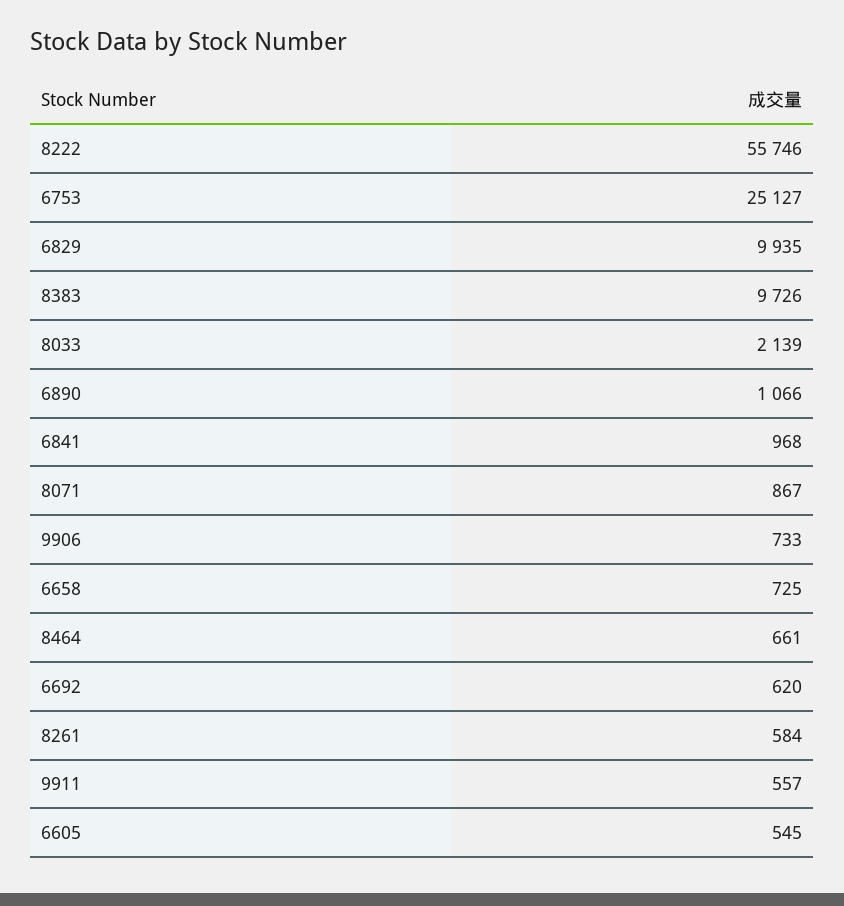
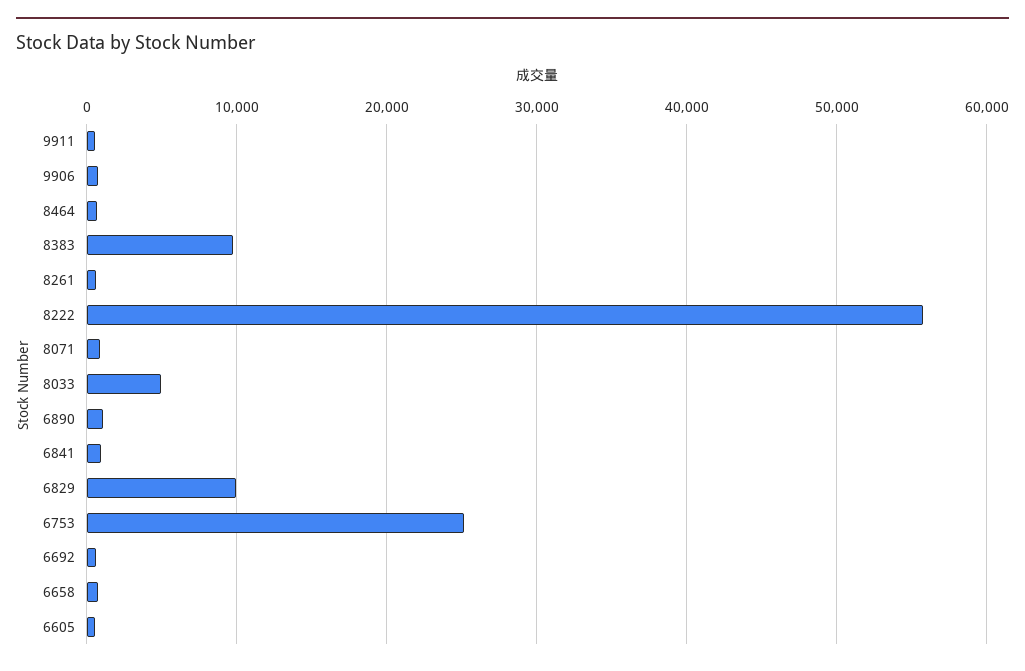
8033: 2139 -> 5000

